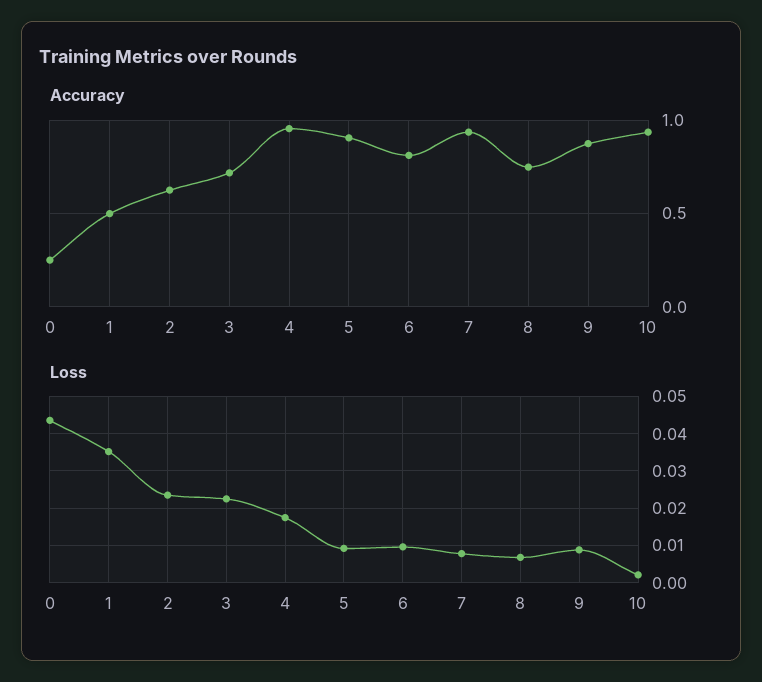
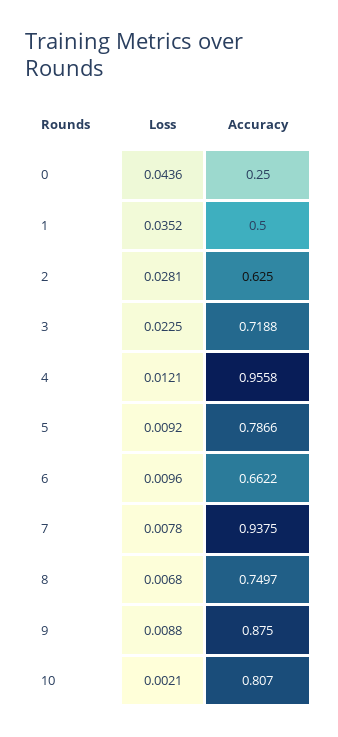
Accuracy, 5: 0.9 -> 0.7866
Accuracy, 6: 0.8 -> 0.6622
Accuracy, 10: 0.95 -> 0.807
Loss, 2: 0.024 -> 0.0281
Loss, 4: 0.018 -> 0.0121

